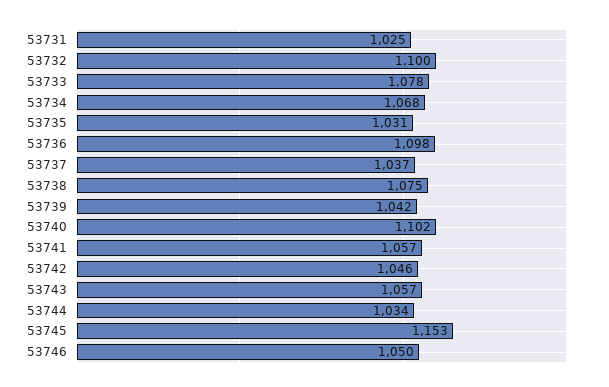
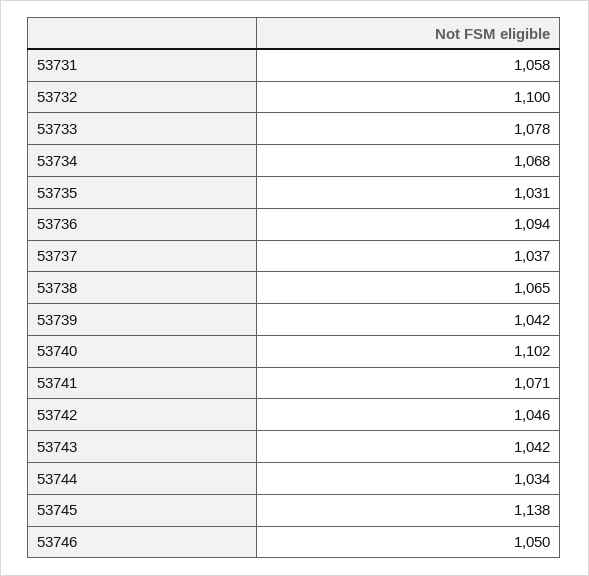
53731: 1025 -> 1058
53736: 1098 -> 1094
53738: 1075 -> 1065
53741: 1057 -> 1071
53743: 1057 -> 1042
53745: 1153 -> 1138

